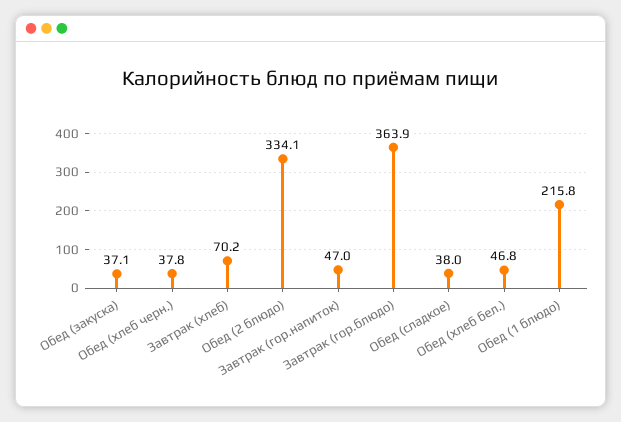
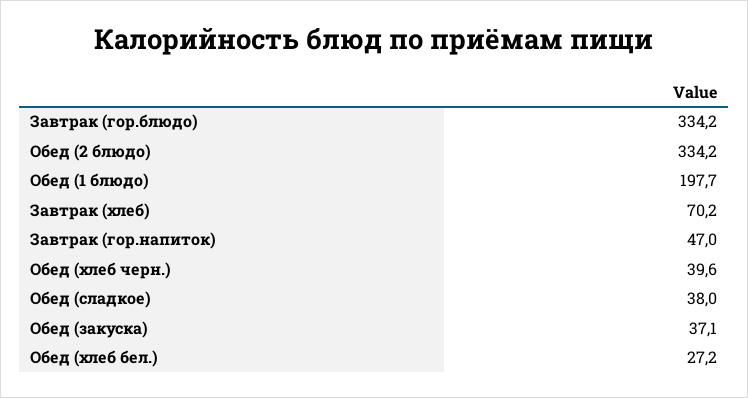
Обед (хлеб черн.): 37.8 -> 39.6
Обед (2 блюдо): 334.1 -> 334.2
Завтрак (гор.блюдо): 363.9 -> 334.2
Обед (хлеб бел.): 46.8 -> 27.2
Обед (1 блюдо): 215.8 -> 197.7

